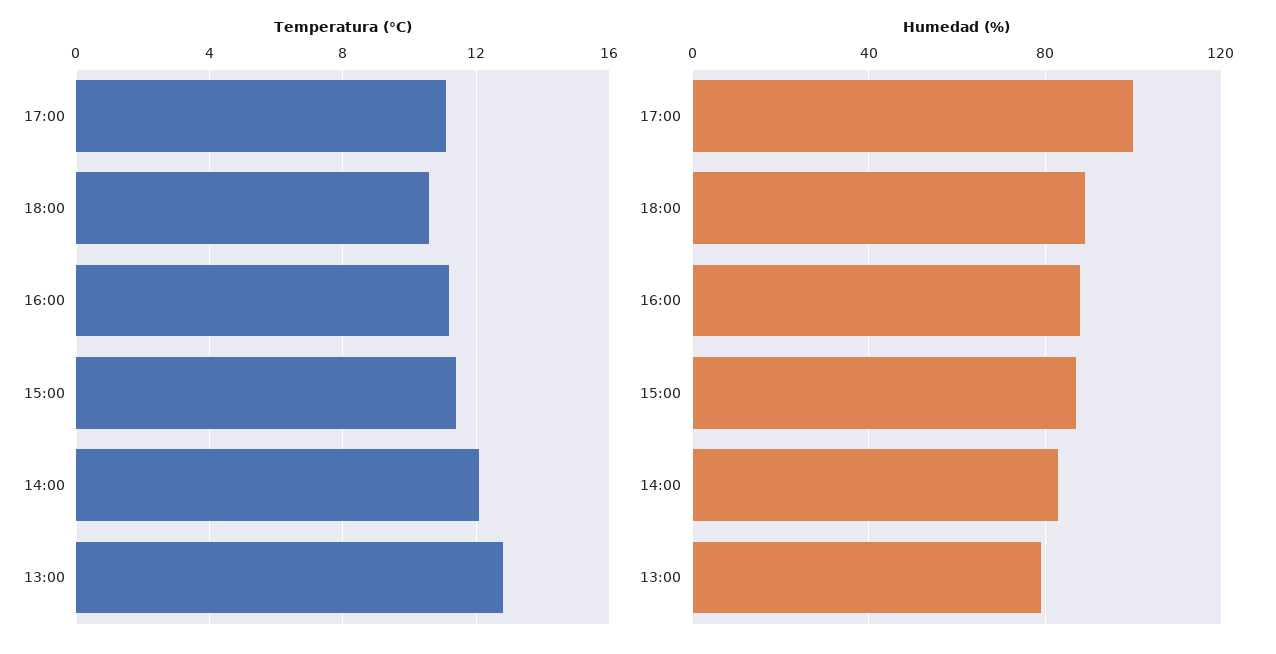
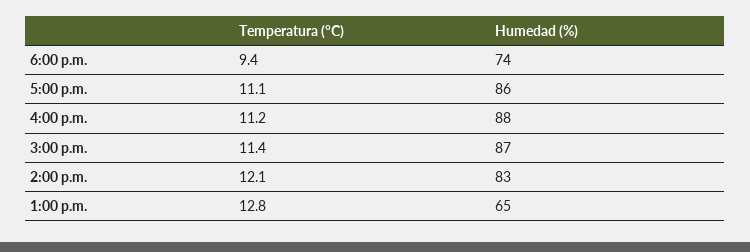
Temperatura (°C), 18:00: 10.5 -> 9.4
Humedad (%), 17:00: 100 -> 86
Humedad (%), 18:00: 90 -> 74
Humedad (%), 13:00: 80 -> 65

